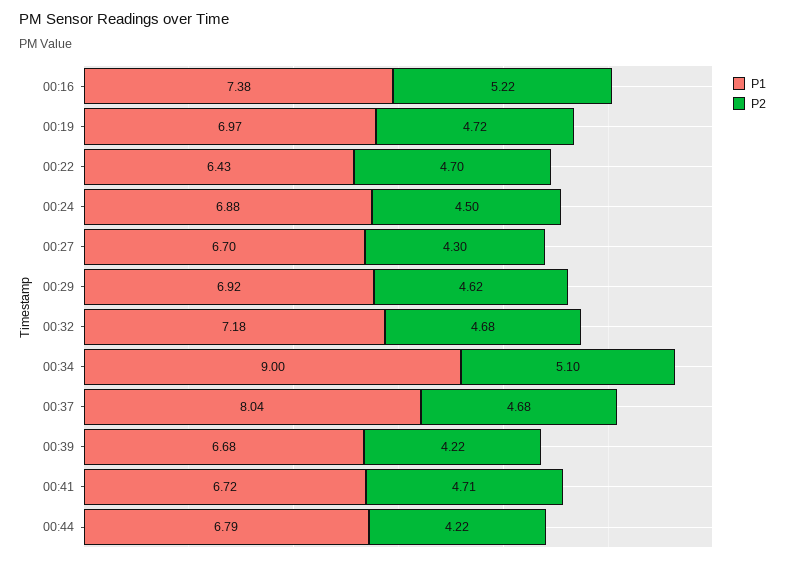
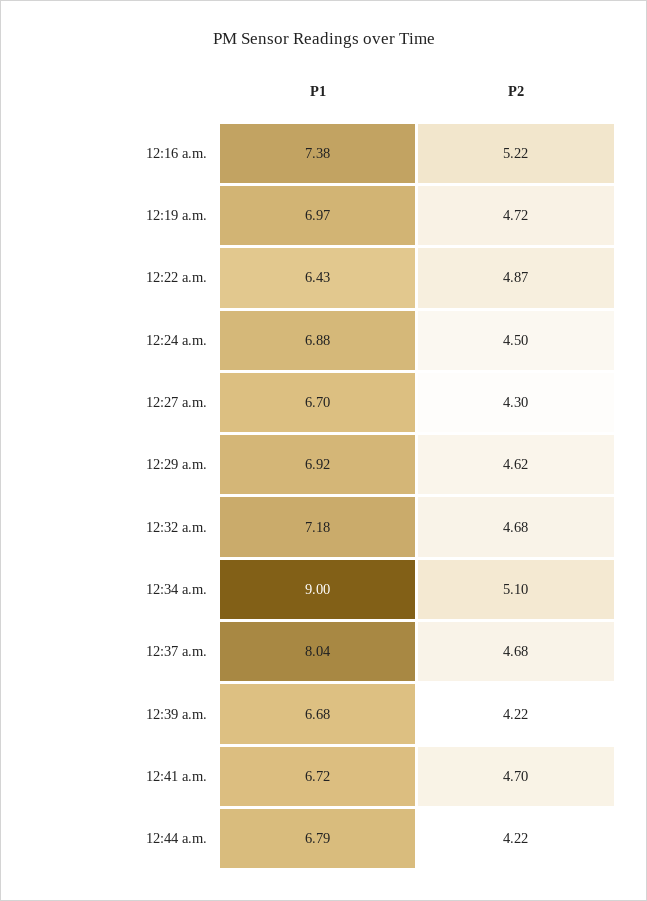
P2, 00:22: 4.7 -> 4.87
P2, 00:41: 4.71 -> 4.7

